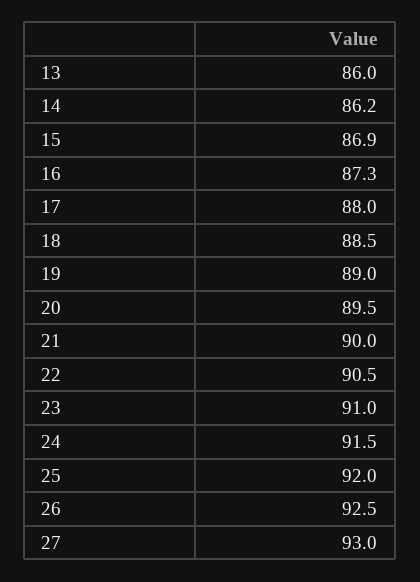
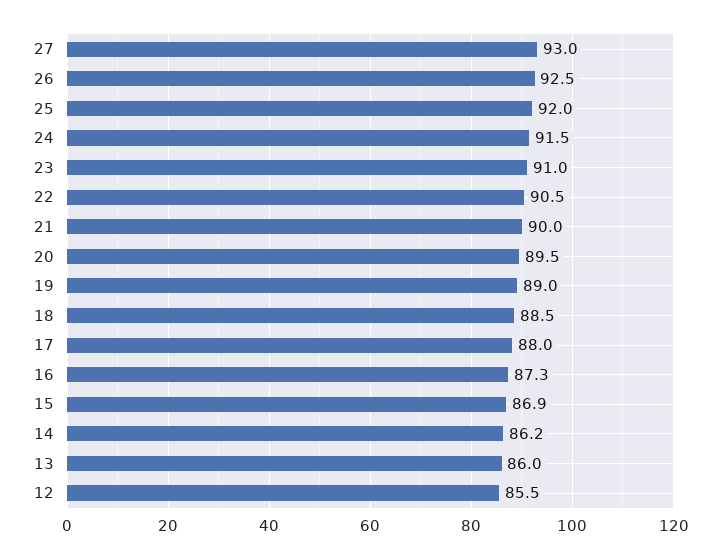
12: none -> 85.5

